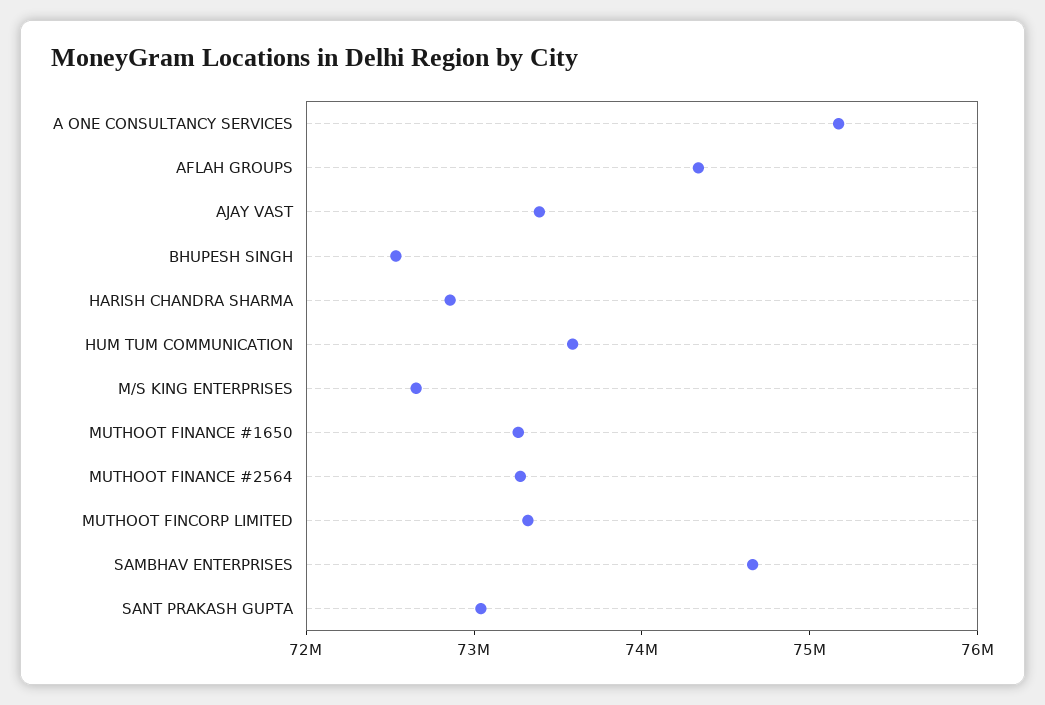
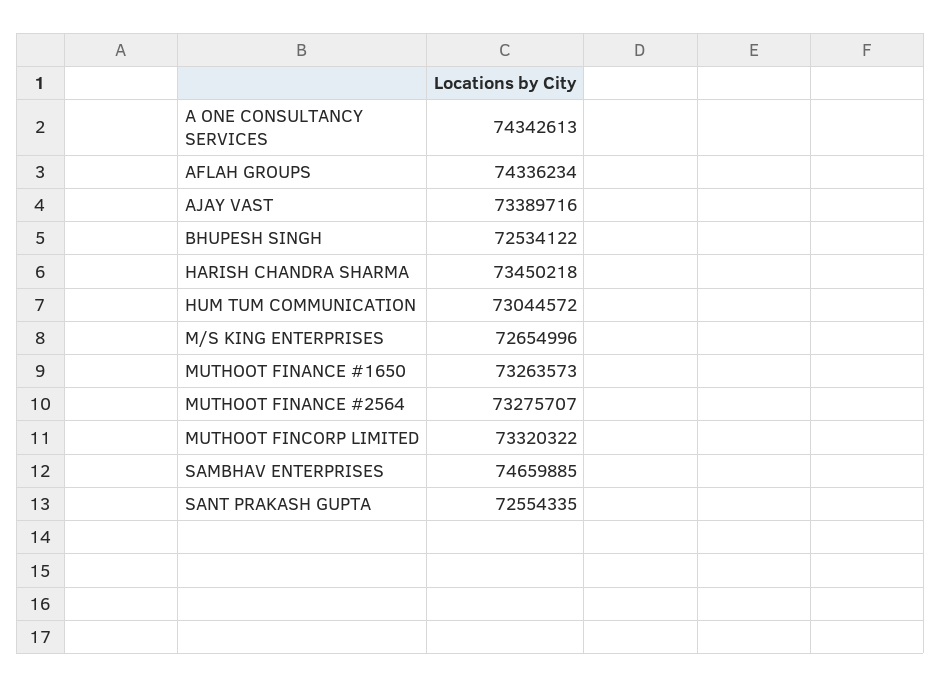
A ONE CONSULTANCY SERVICES: 75200000 -> 74342613
HARISH CHANDRA SHARMA: 72800000 -> 73450218
HUM TUM COMMUNICATION: 73600000 -> 73044572
SANT PRAKASH GUPTA: 73000000 -> 72554335

